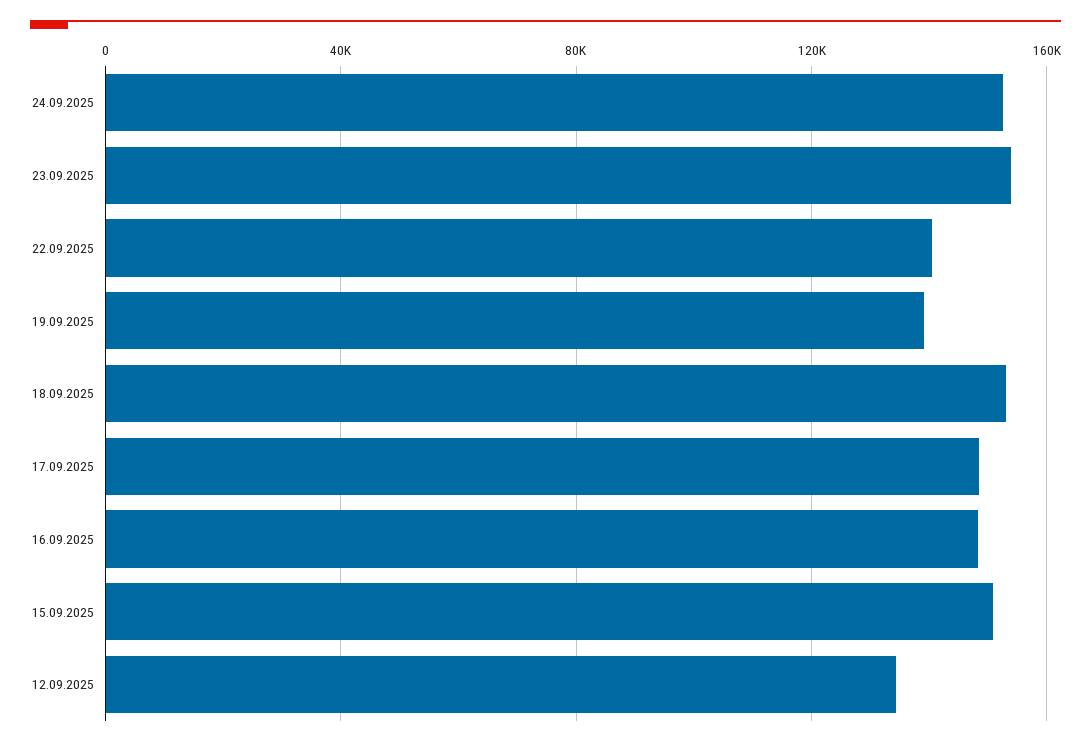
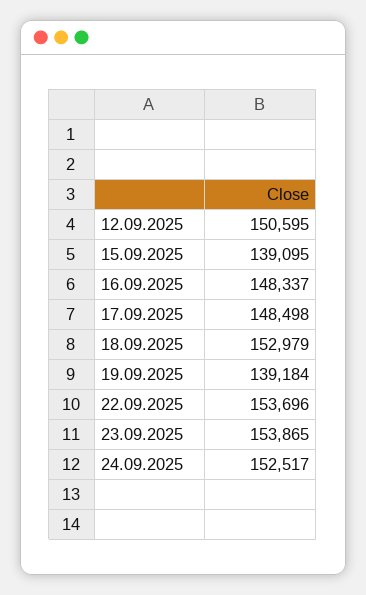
22.09.2025: 140000 -> 153696
15.09.2025: 150000 -> 139095
12.09.2025: 135000 -> 150595

